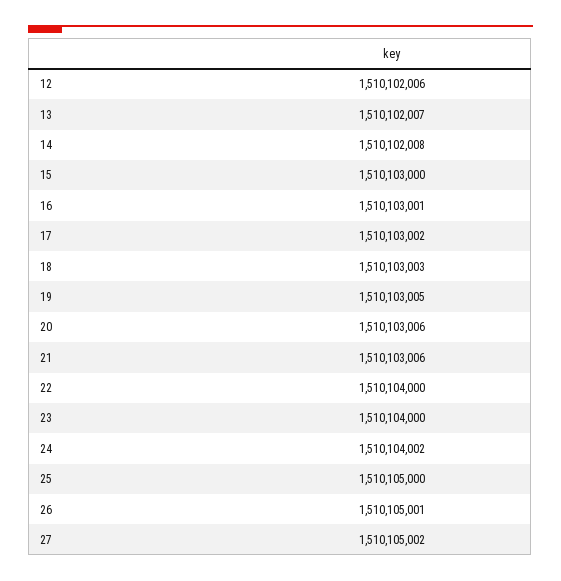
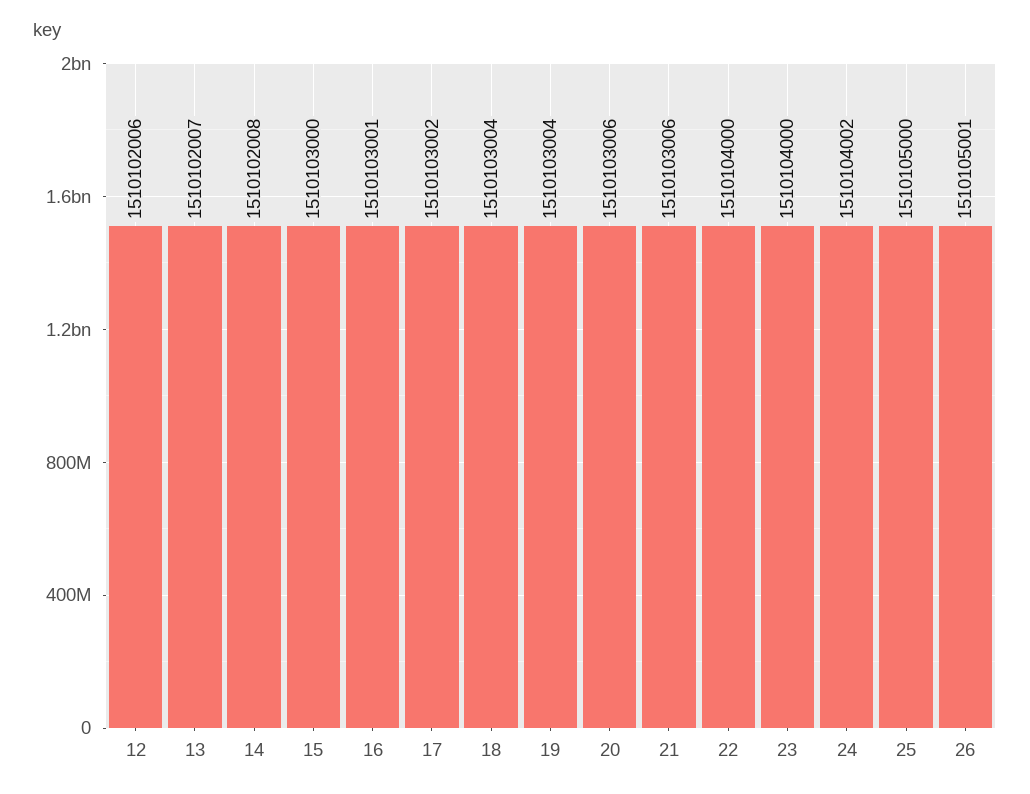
18: 1510103003 -> 1510103004
19: 1510103005 -> 1510103004
27: 1510105002 -> none

